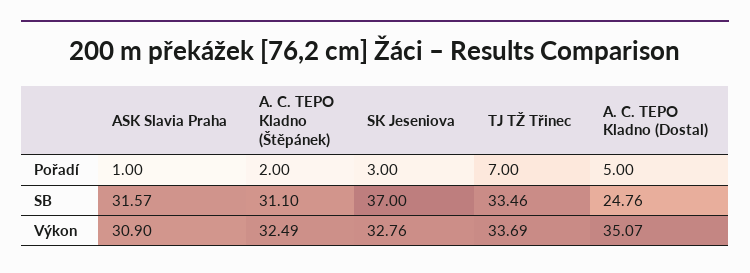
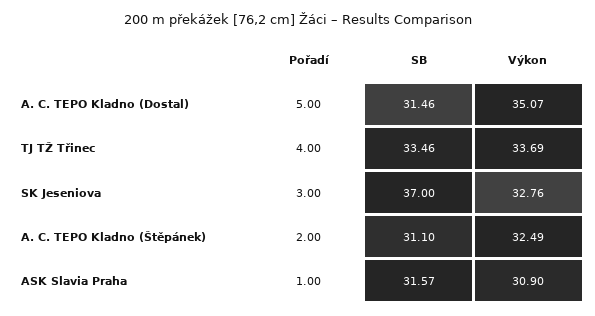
TJ TŽ Třinec, Pořadí: 7 -> 4
A. C. TEPO Kladno (Dostal), SB: 24.76 -> 31.46

